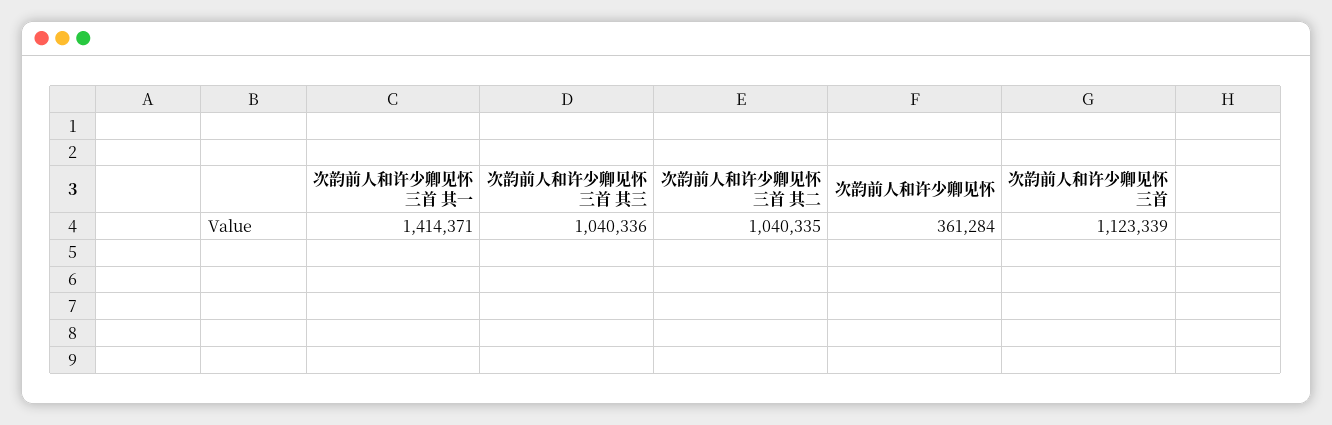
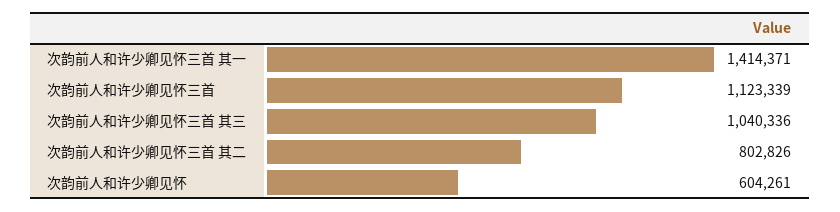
次韵前人和许少卿见怀三首 其二: 1040335 -> 802826
次韵前人和许少卿见怀: 361284 -> 604261

